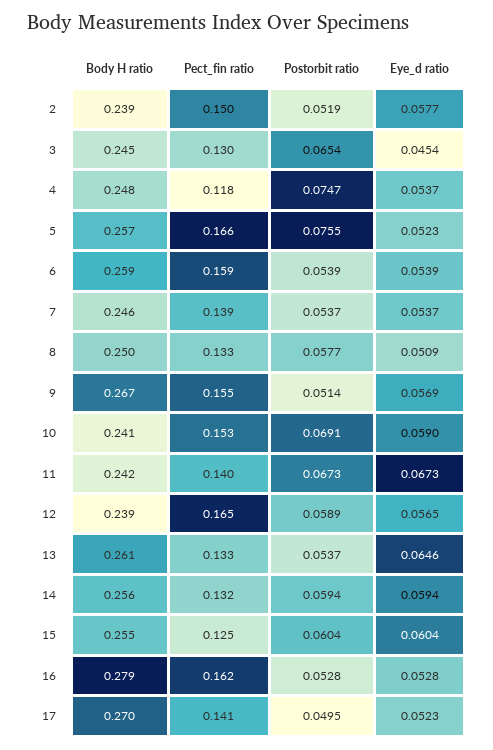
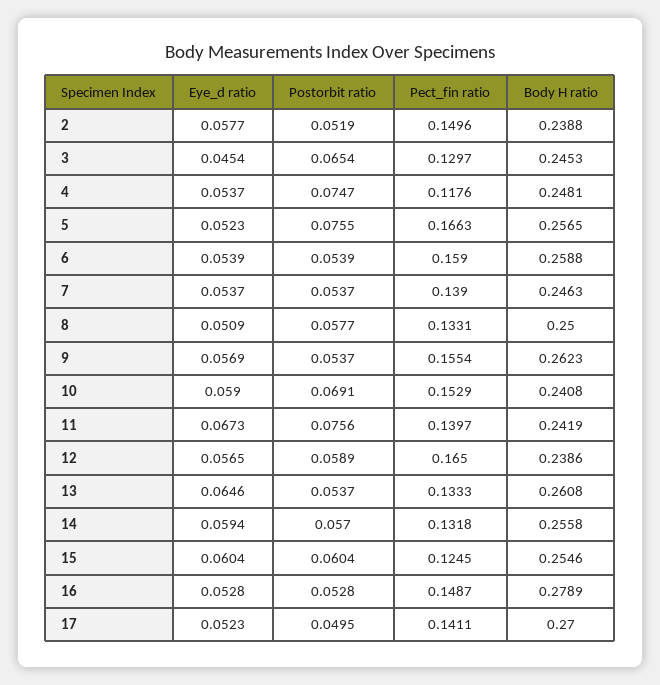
Body H ratio, 9: 0.267 -> 0.2623
Postorbit ratio, 9: 0.0514 -> 0.0537
Postorbit ratio, 11: 0.0673 -> 0.0756
Postorbit ratio, 14: 0.0594 -> 0.057
Pect_fin ratio, 16: 0.162 -> 0.1487

